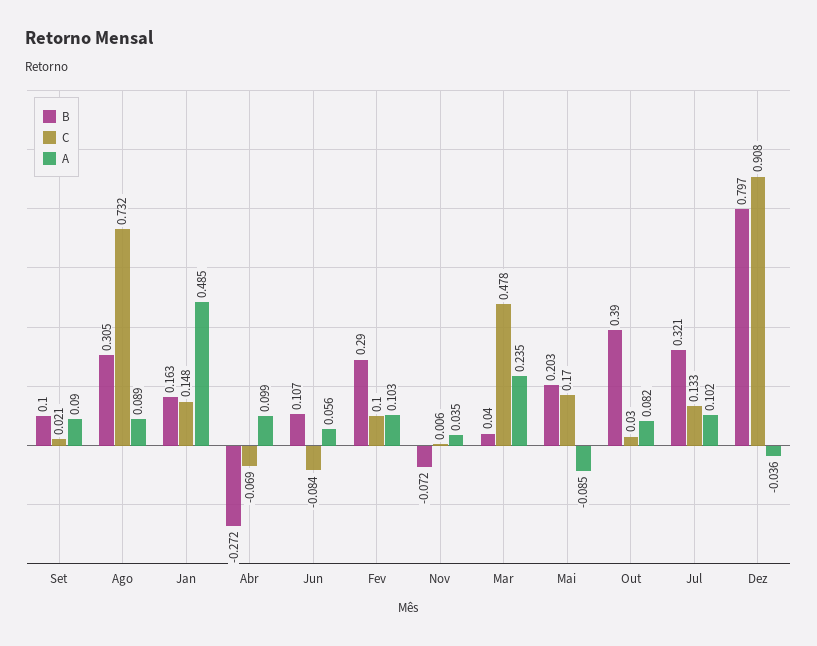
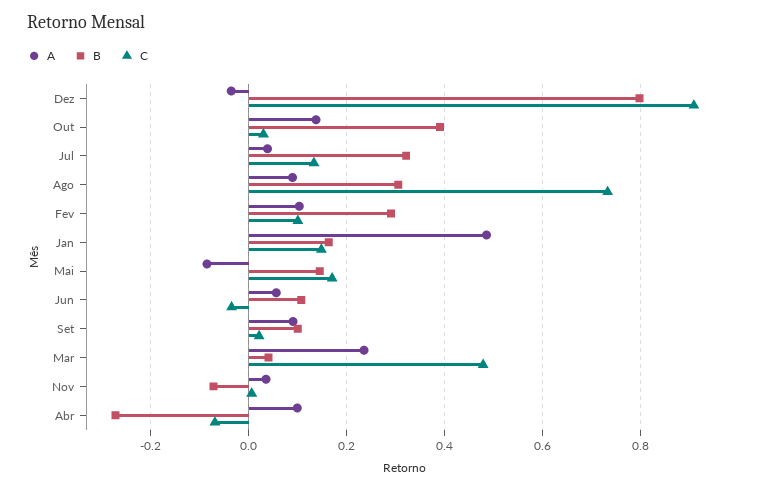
C, Jun: -0.084 -> -0.04
B, Mai: 0.203 -> 0.14
A, Out: 0.082 -> 0.14
A, Jul: 0.102 -> 0.04

